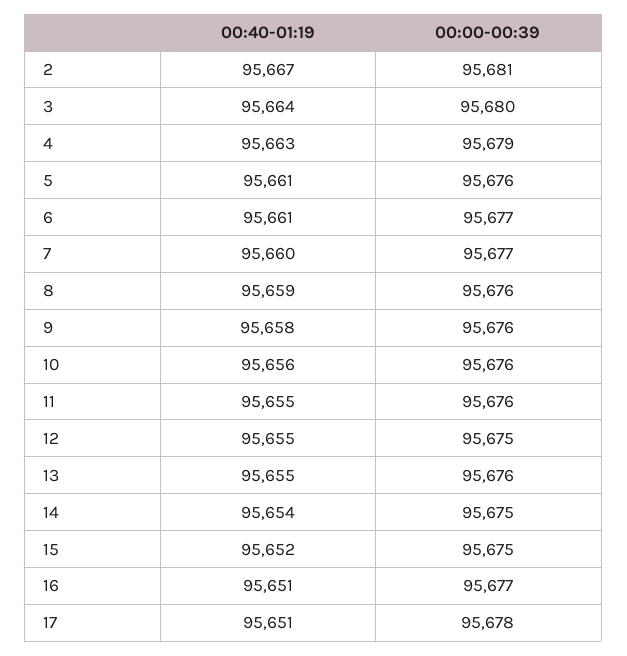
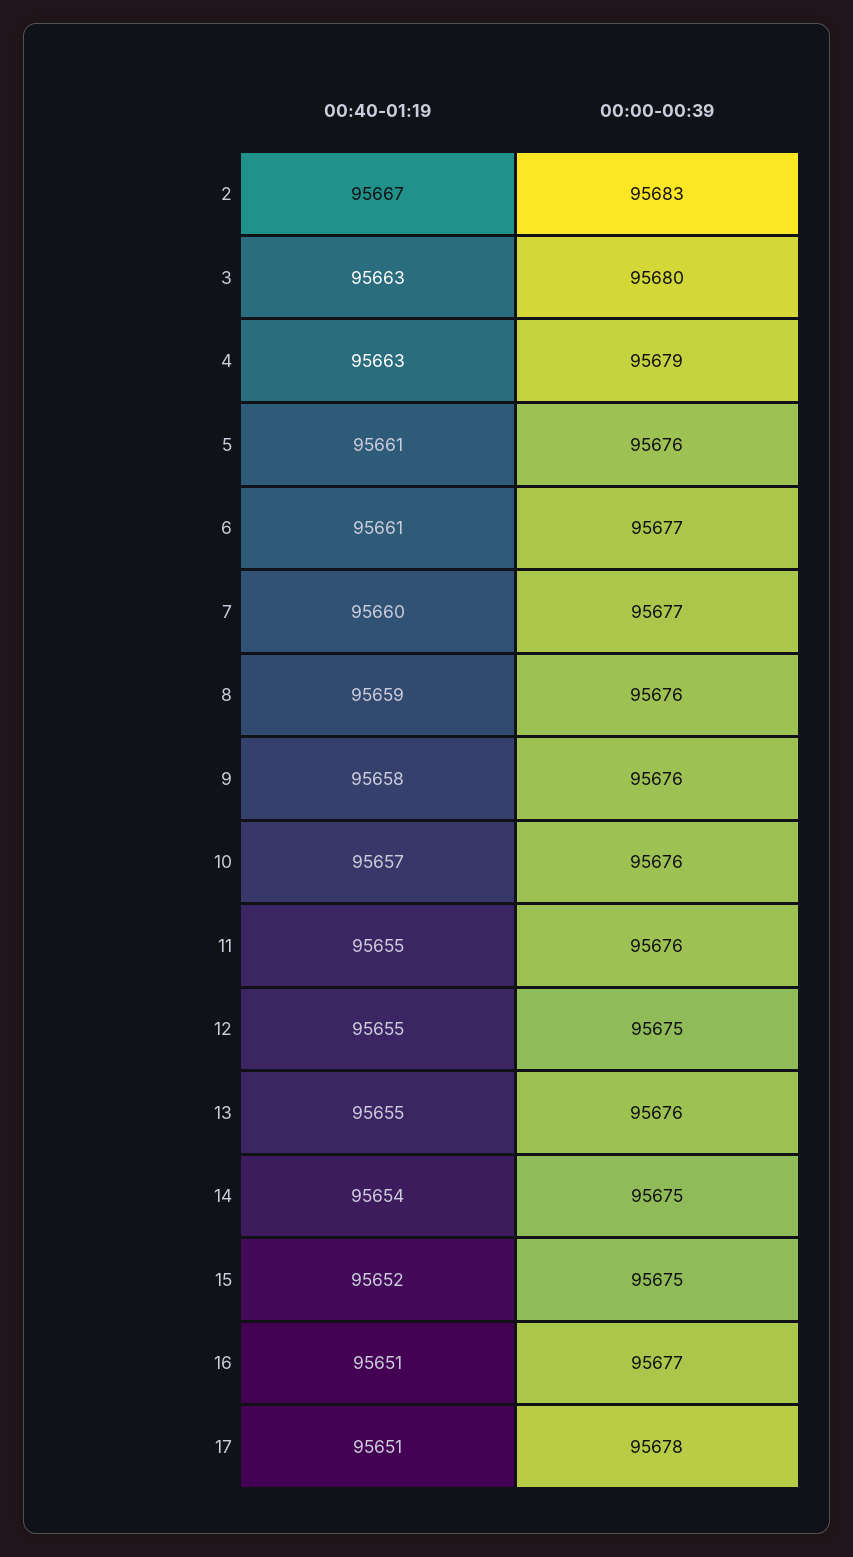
00:00-00:39, 2: 95681 -> 95683
00:40-01:19, 3: 95664 -> 95663
00:40-01:19, 10: 95656 -> 95657

